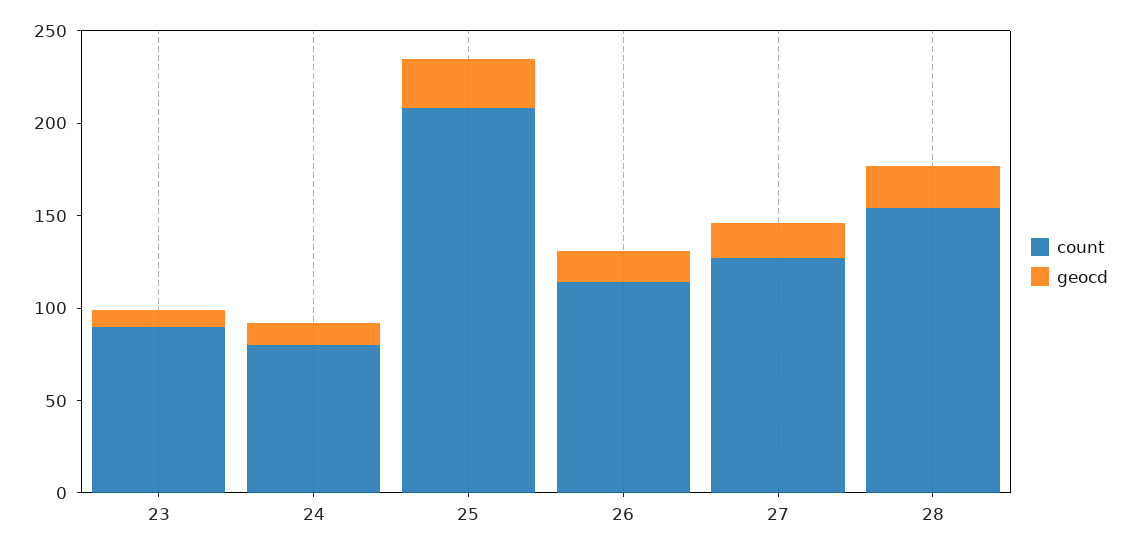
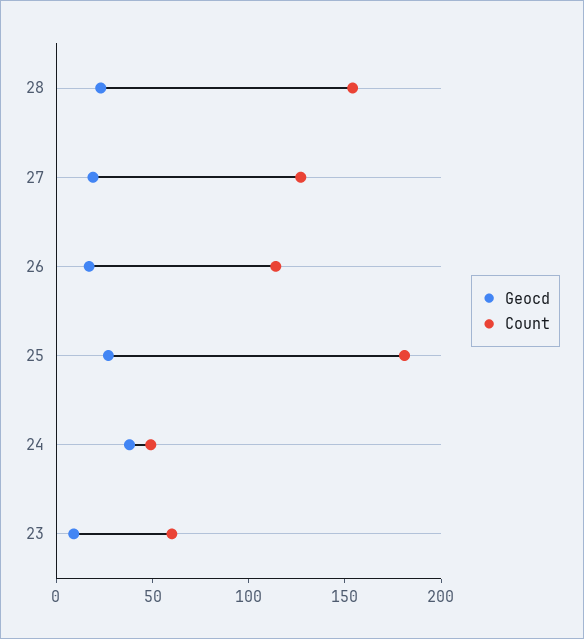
count, 23: 90 -> 60
count, 24: 80 -> 50
geocd, 24: 10 -> 40
count, 25: 210 -> 180

